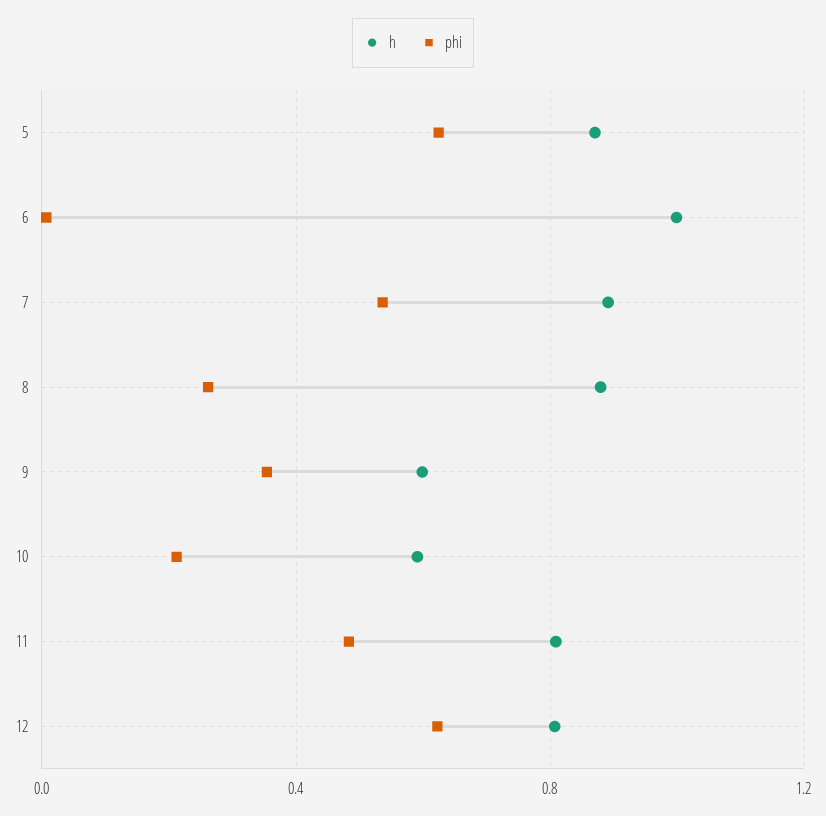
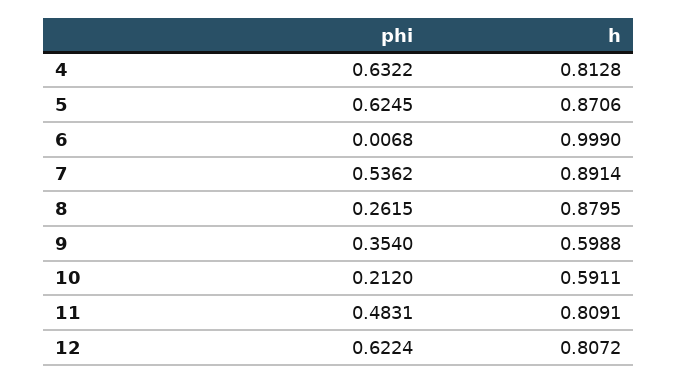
phi, 4: none -> 0.6322
h, 4: none -> 0.8128

